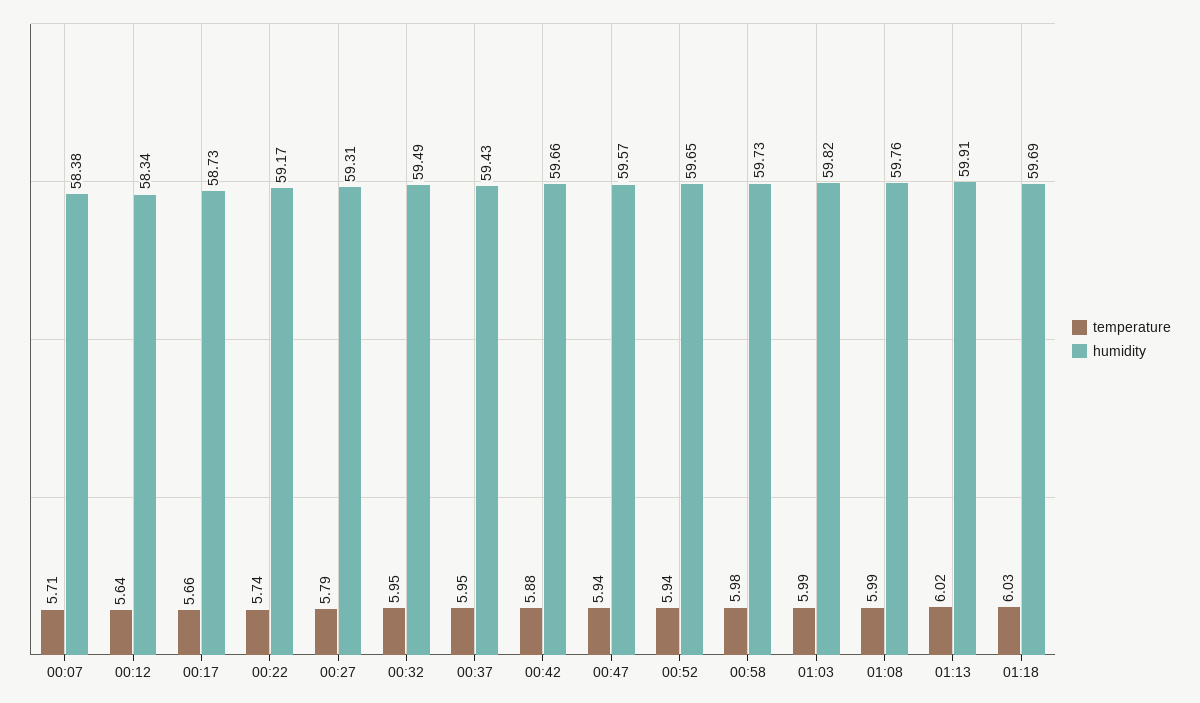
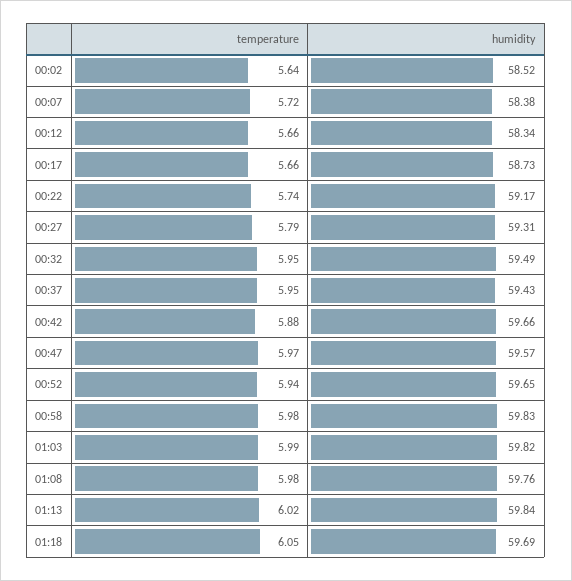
temperature, 00:07: 5.71 -> 5.72
temperature, 00:12: 5.64 -> 5.66
temperature, 00:47: 5.94 -> 5.97
humidity, 00:58: 59.73 -> 59.83
temperature, 01:08: 5.99 -> 5.98
humidity, 01:13: 59.91 -> 59.84
temperature, 01:18: 6.03 -> 6.05
temperature, 00:02: none -> 5.64
humidity, 00:02: none -> 58.52

